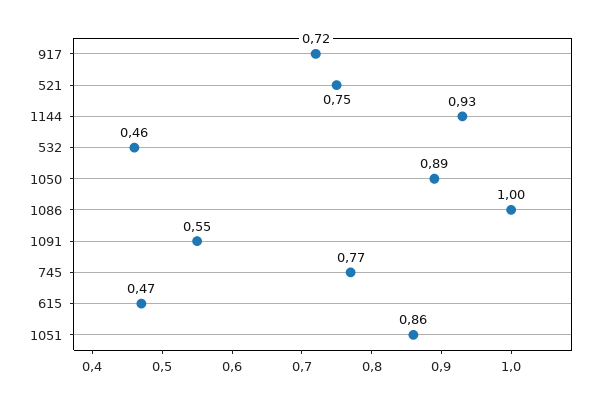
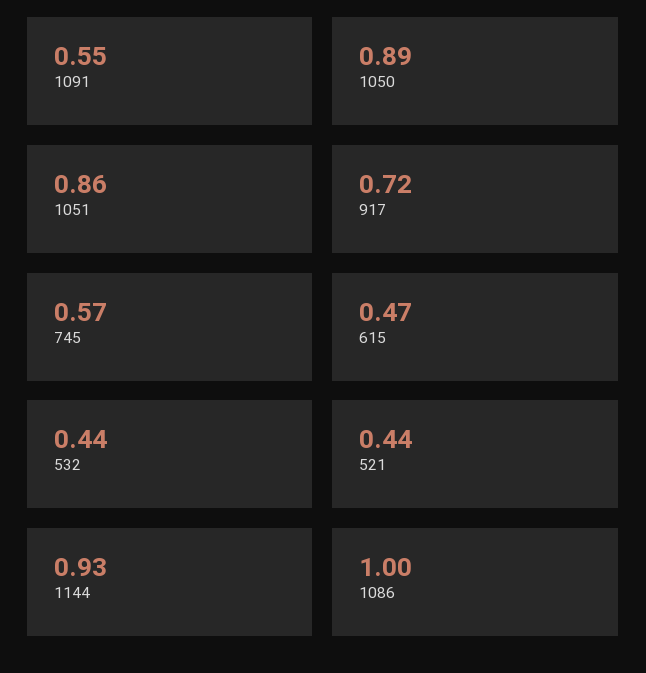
521: 0.75 -> 0.44
532: 0.46 -> 0.44
745: 0.77 -> 0.57

